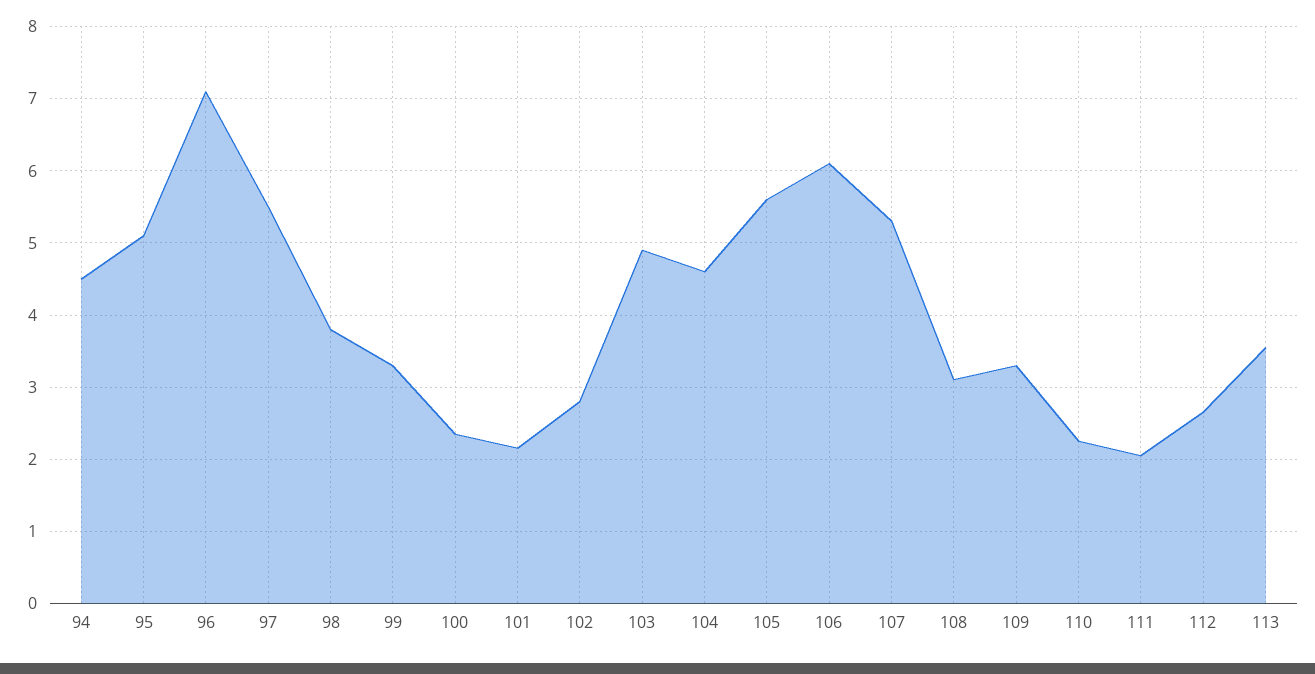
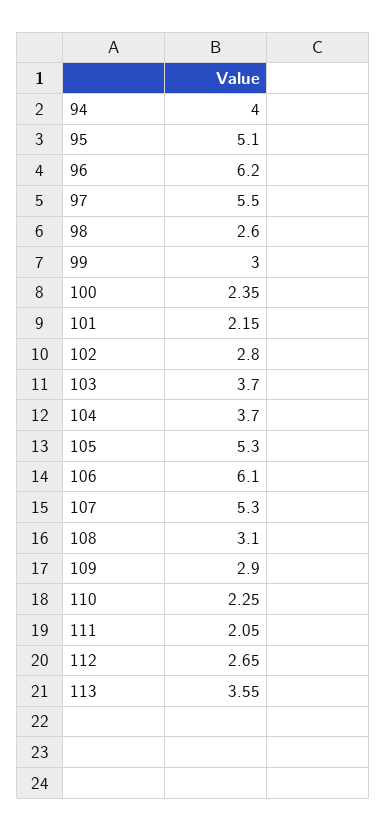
94: 4.5 -> 4
96: 7.1 -> 6.2
98: 3.8 -> 2.6
99: 3.3 -> 3
103: 4.9 -> 3.7
104: 4.6 -> 3.7
105: 5.6 -> 5.3
109: 3.3 -> 2.9

